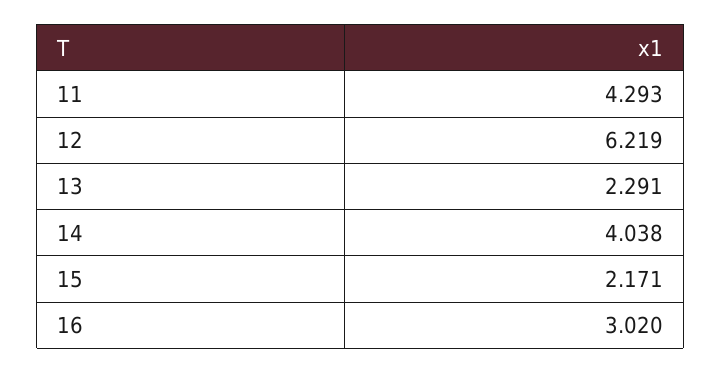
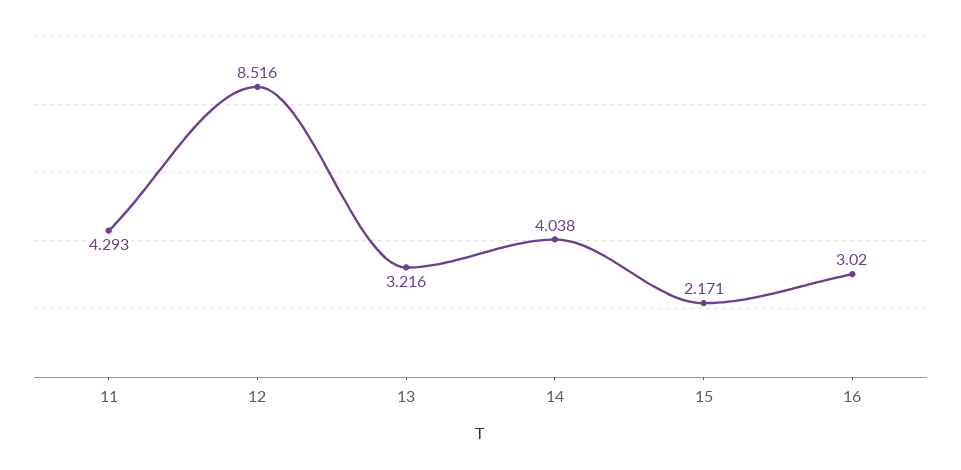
12: 6.219 -> 8.516
13: 2.291 -> 3.216

